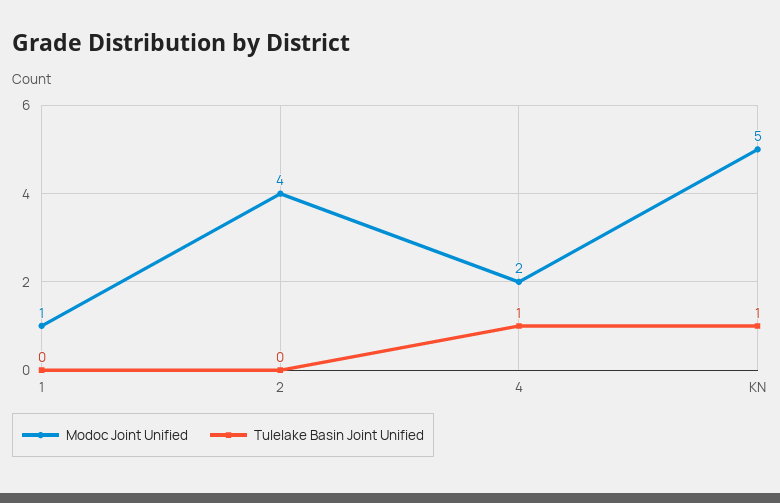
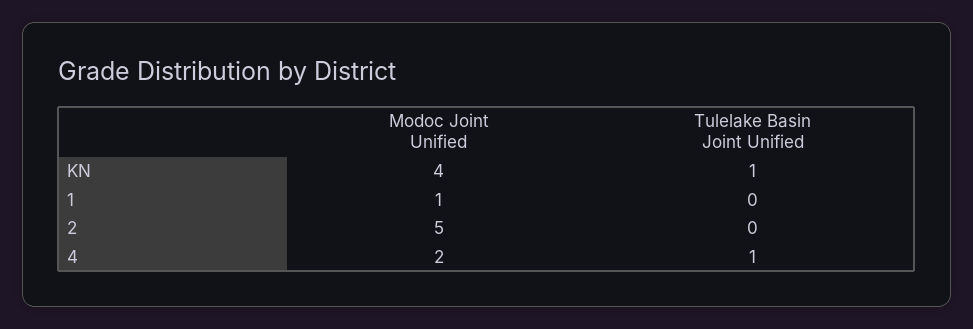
Modoc Joint Unified, 2: 4 -> 5
Modoc Joint Unified, KN: 5 -> 4

